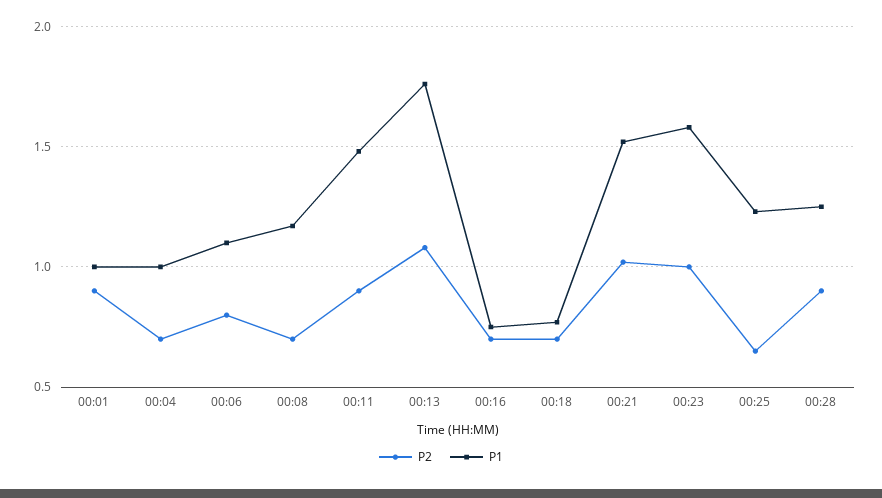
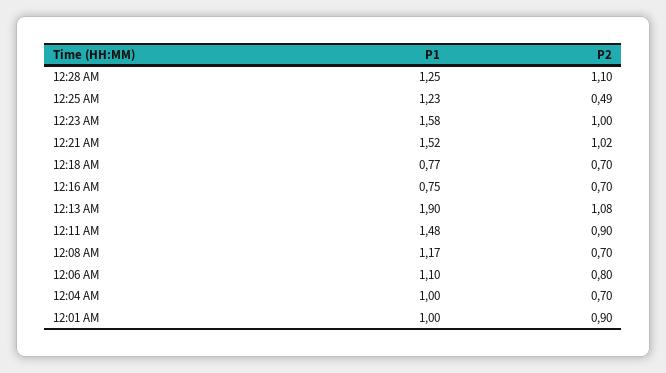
P1, 00:13: 1.75 -> 1.9
P2, 00:25: 0.65 -> 0.49
P2, 00:28: 0.9 -> 1.1

